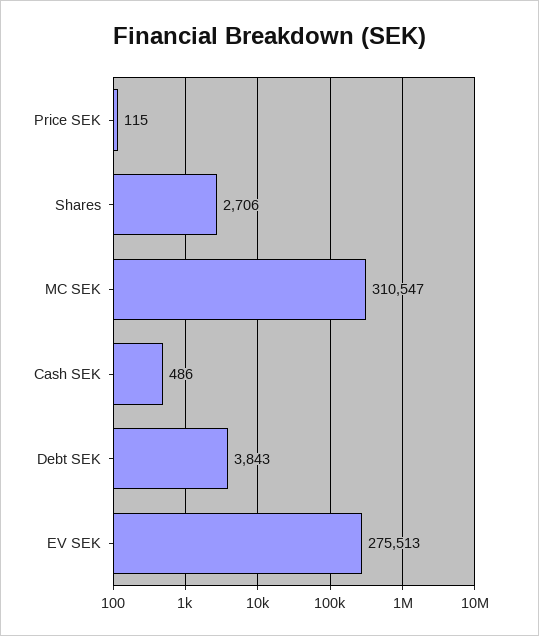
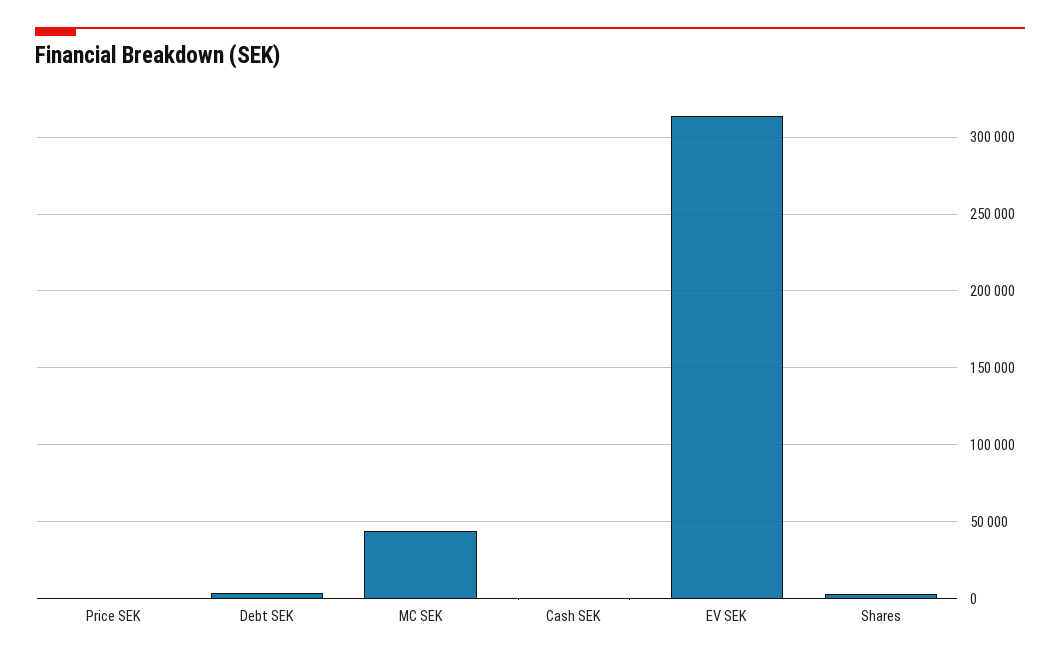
MC SEK: 310547 -> 45000
EV SEK: 275513 -> 315000

